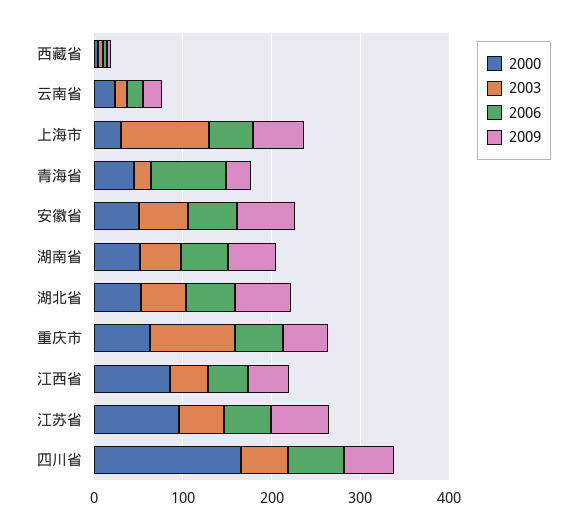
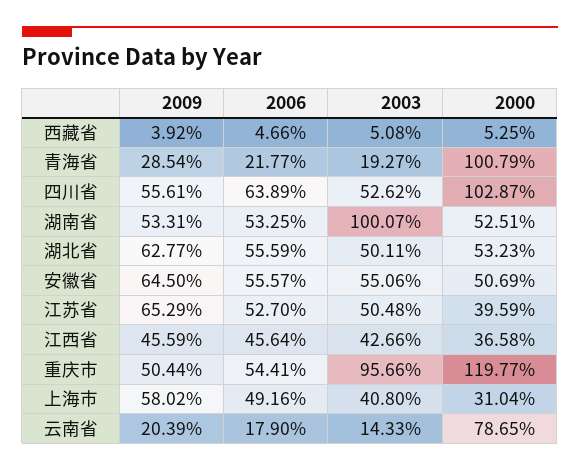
2000, 云南省: 20 -> 78.65
2003, 上海市: 100 -> 40.8
2000, 青海省: 40 -> 100.79
2006, 青海省: 80 -> 21.77
2003, 湖南省: 40 -> 100.07
2000, 重庆市: 60 -> 119.77
2000, 江西省: 80 -> 36.58
2000, 江苏省: 100 -> 39.59
2000, 四川省: 160 -> 102.87

